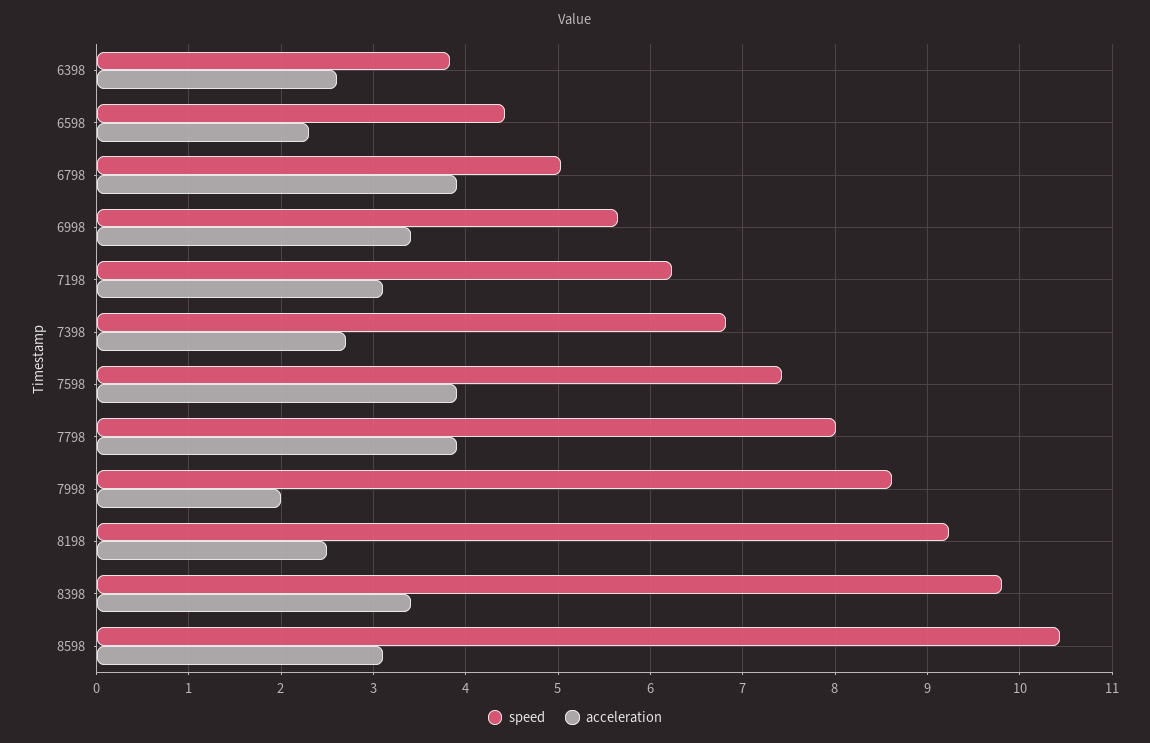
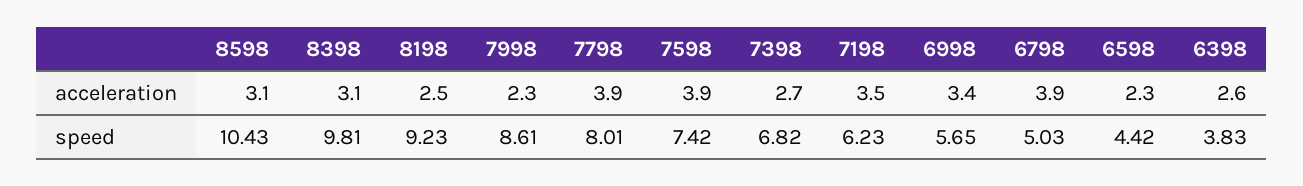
acceleration, 7198: 3.1 -> 3.5
acceleration, 7998: 2 -> 2.3
acceleration, 8398: 3.4 -> 3.1

